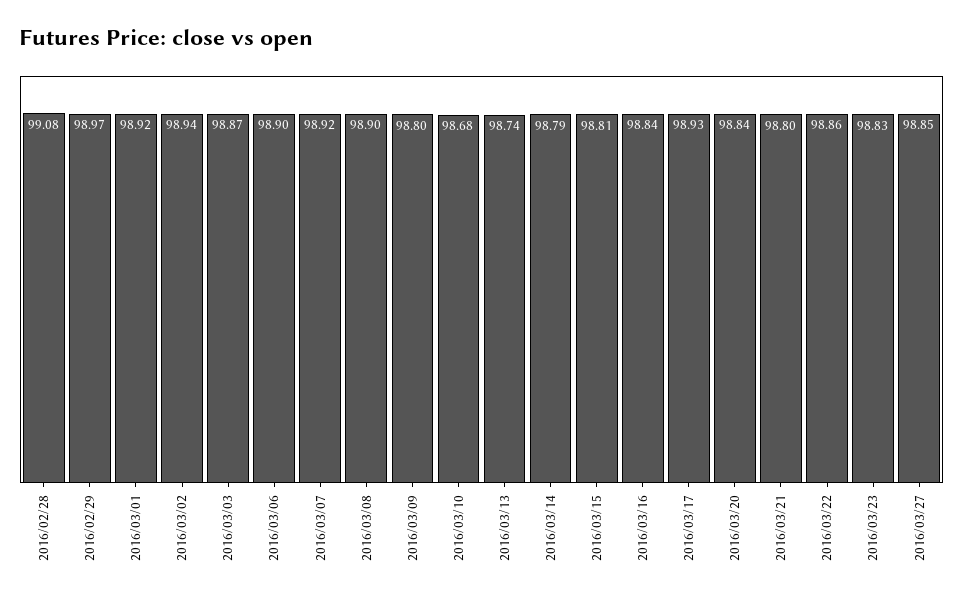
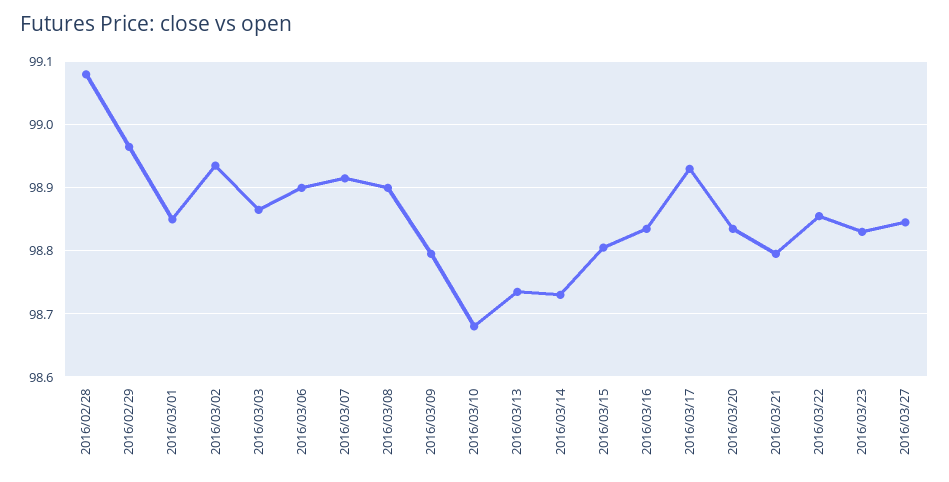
2016/03/01: 98.92 -> 98.85
2016/03/14: 98.79 -> 98.73

